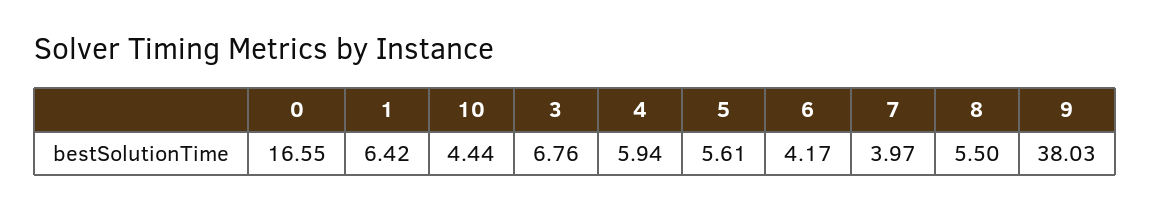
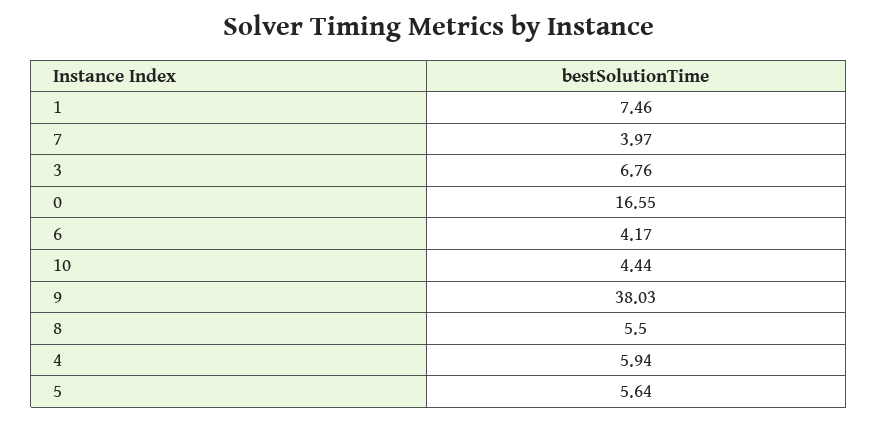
1: 6.42 -> 7.46
5: 5.61 -> 5.64

